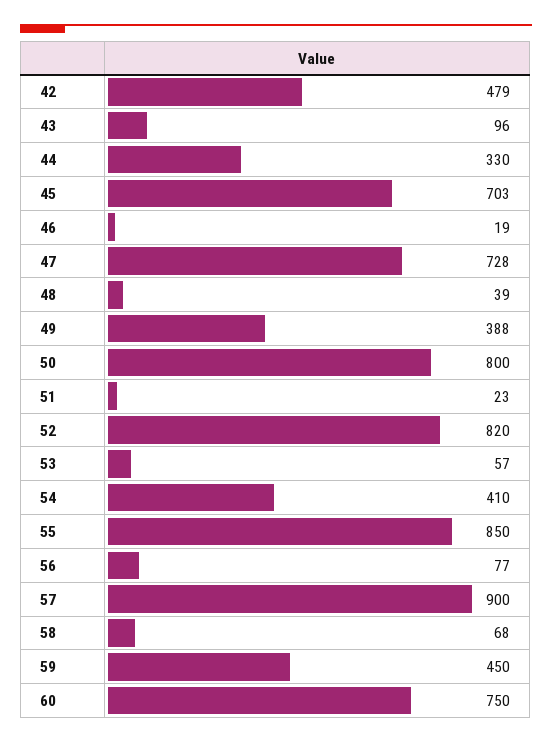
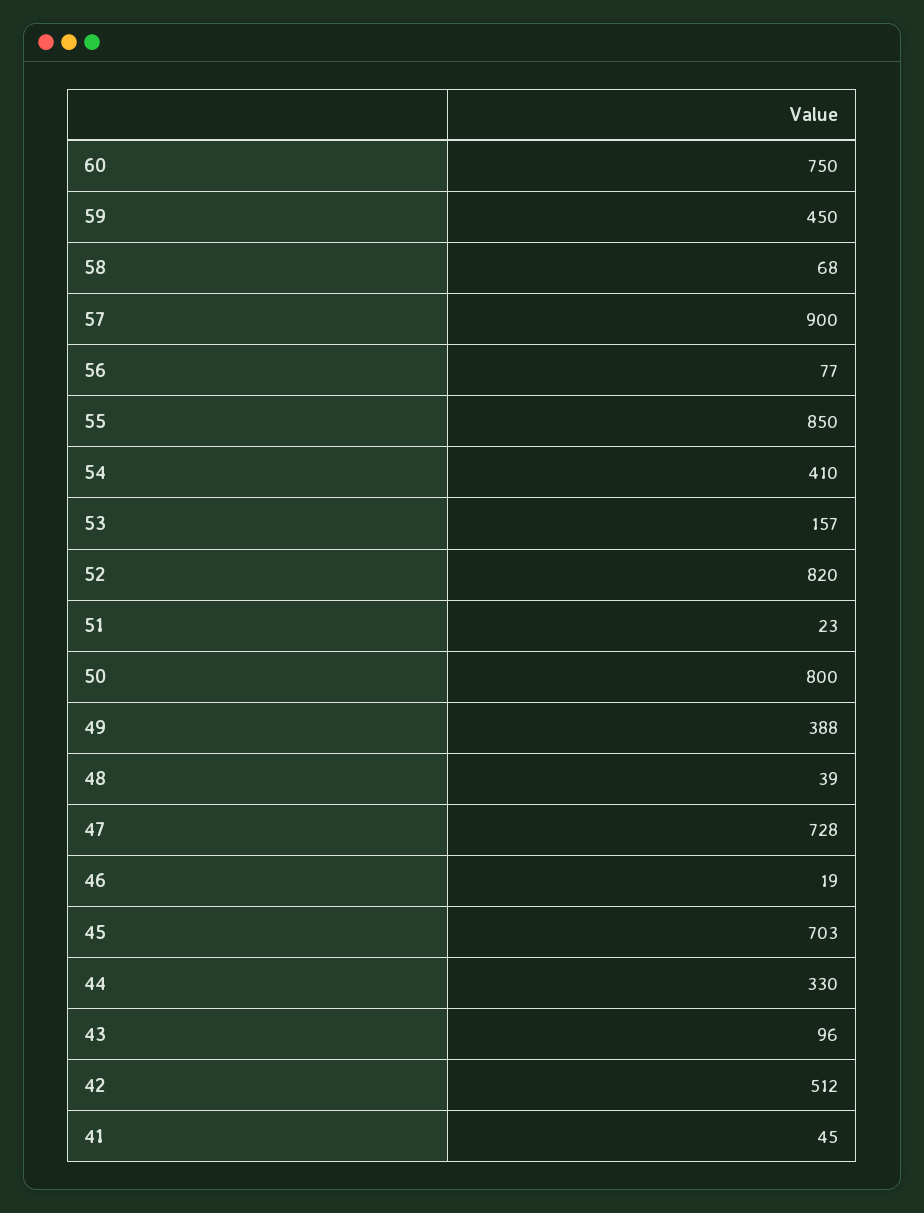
42: 479 -> 512
53: 57 -> 157
41: none -> 45

